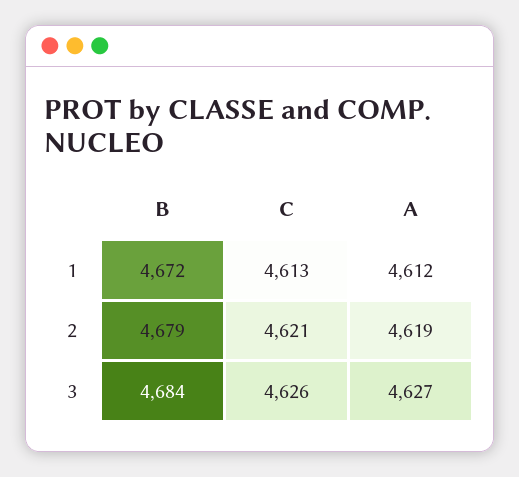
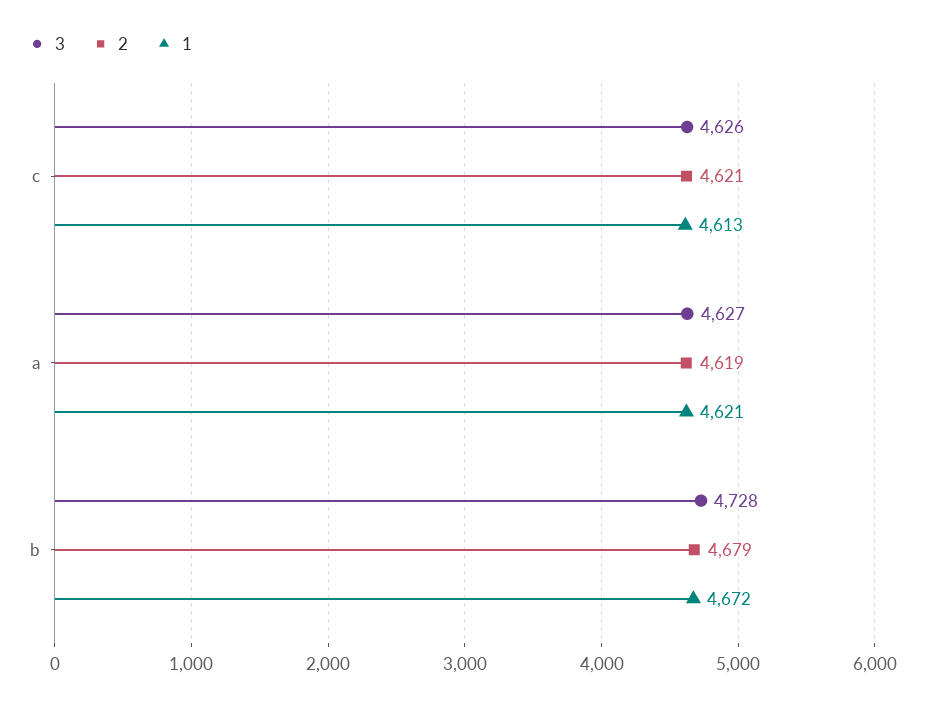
1, A: 4612 -> 4621
3, B: 4684 -> 4728

